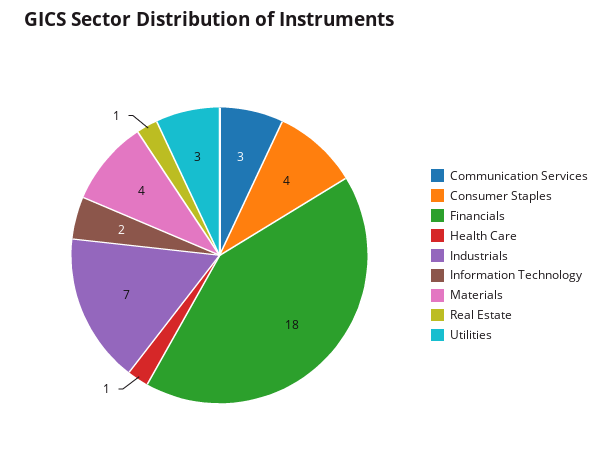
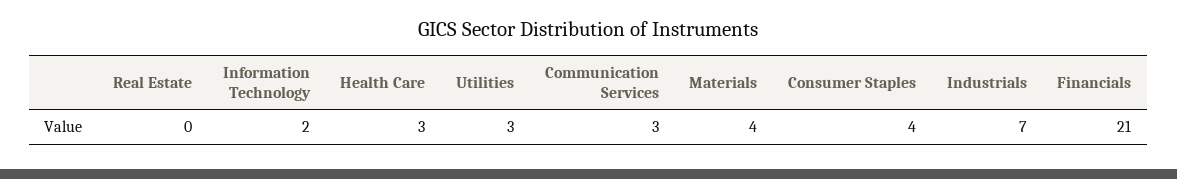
Financials: 18 -> 21
Health Care: 1 -> 3
Real Estate: 1 -> 0

